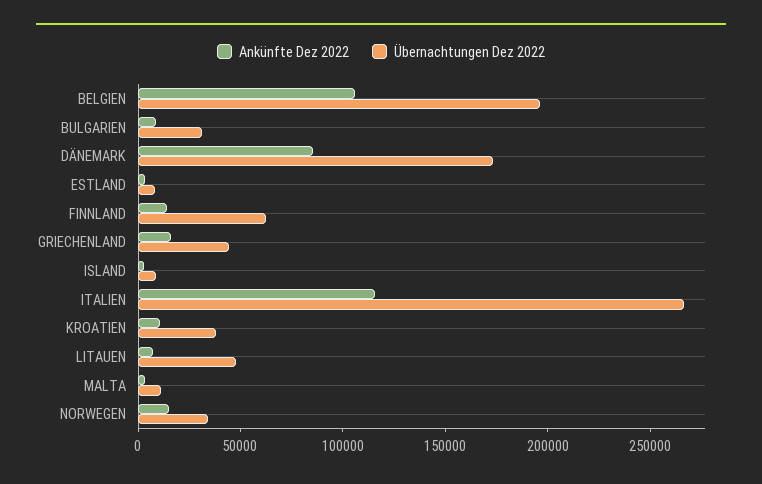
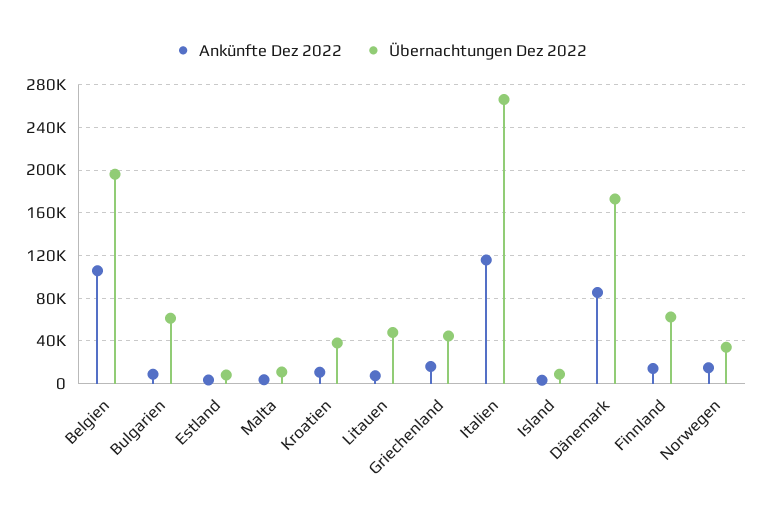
Übernachtungen Dez 2022, BULGARIEN: 30000 -> 60000

